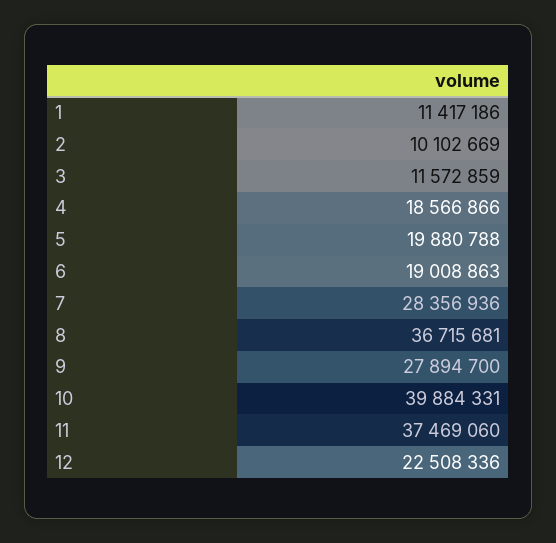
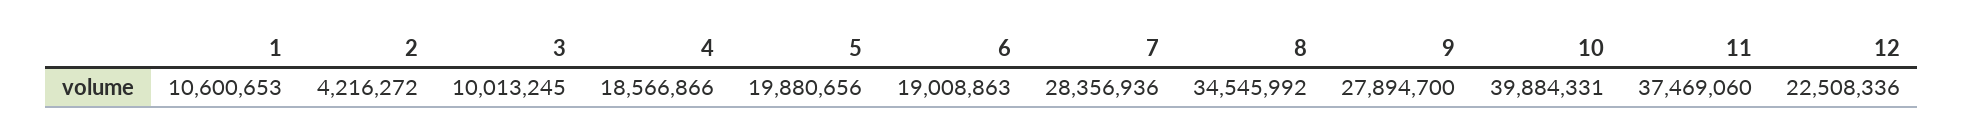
1: 11417186 -> 10600653
2: 10102669 -> 4216272
3: 11572859 -> 10013245
5: 19880788 -> 19880656
8: 36715681 -> 34545992

